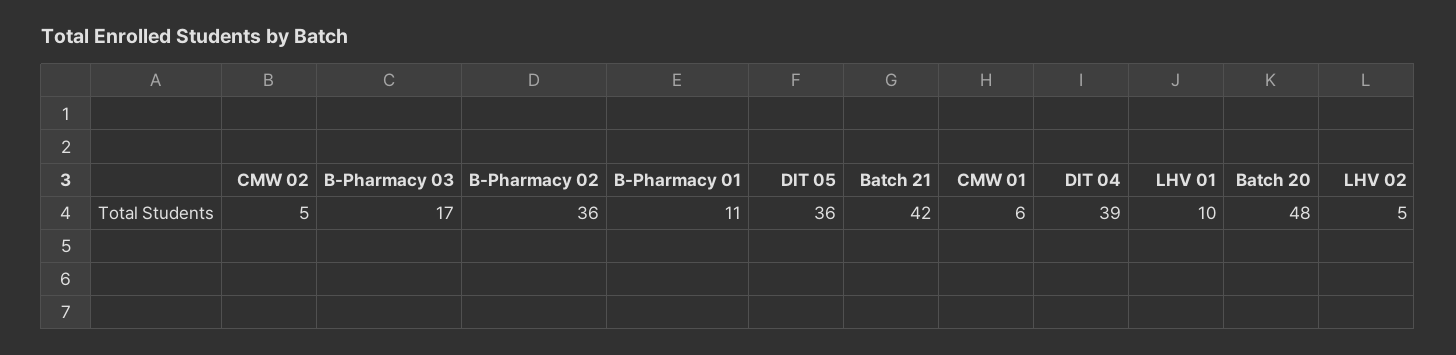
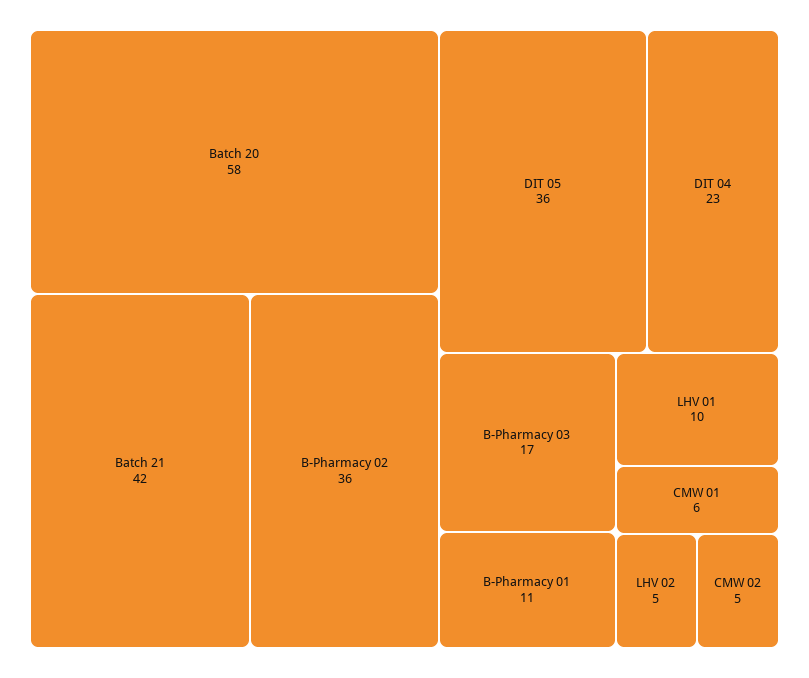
DIT 04: 39 -> 23
Batch 20: 48 -> 58

